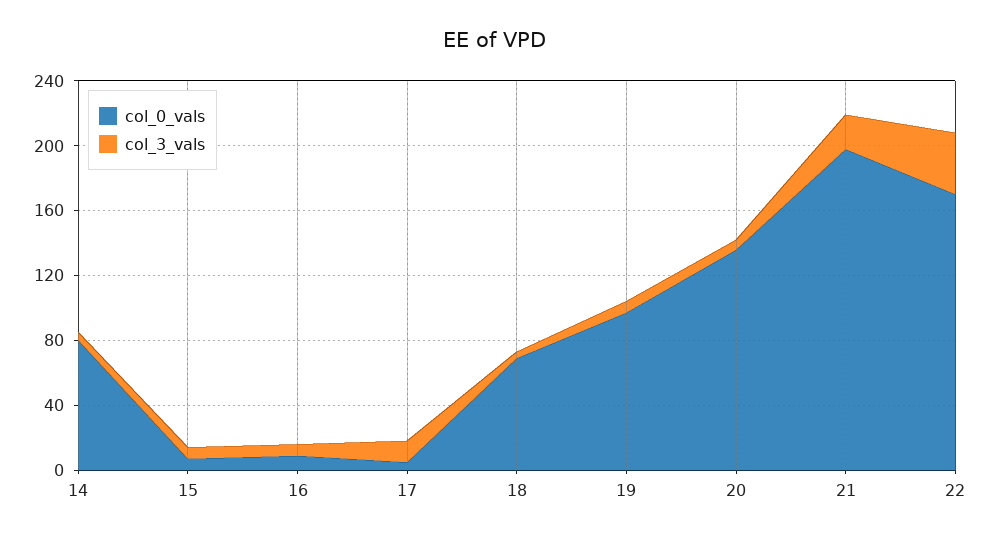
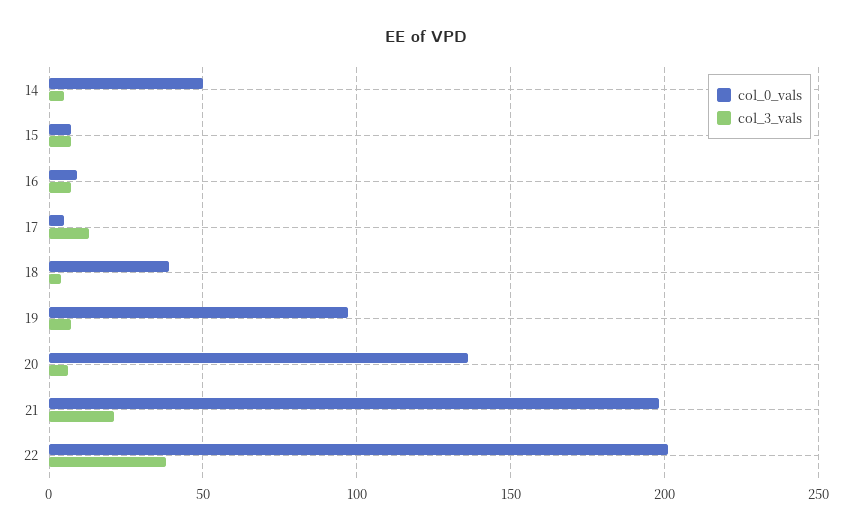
col_0_vals, 14: 80 -> 50
col_0_vals, 18: 70 -> 40
col_0_vals, 22: 170 -> 200

